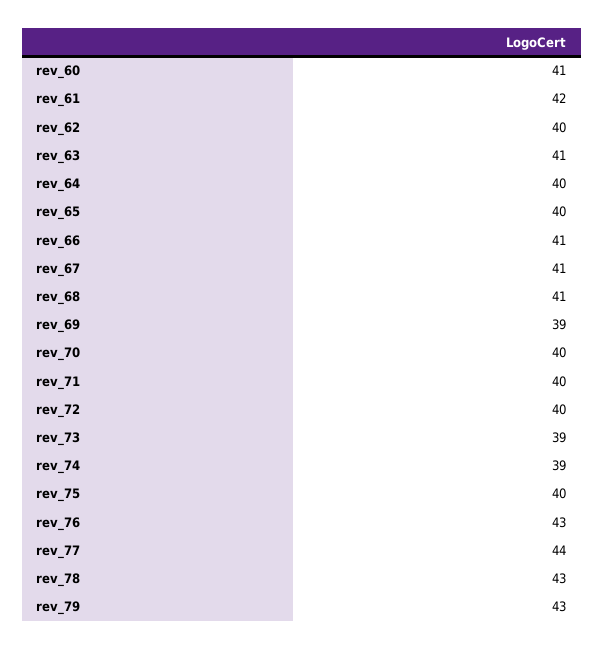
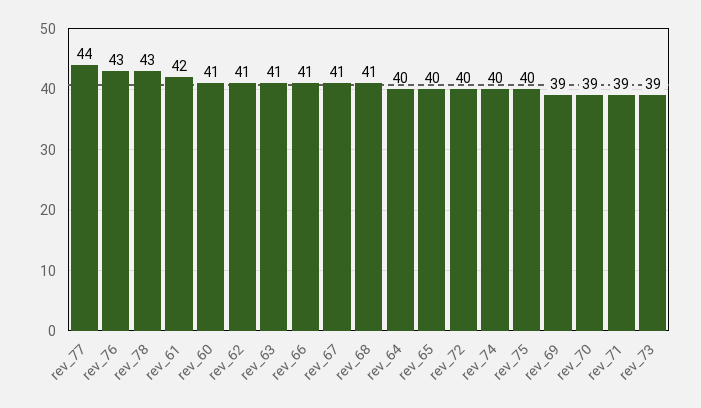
rev_62: 40 -> 41
rev_70: 40 -> 39
rev_71: 40 -> 39
rev_74: 39 -> 40
rev_79: 43 -> none

